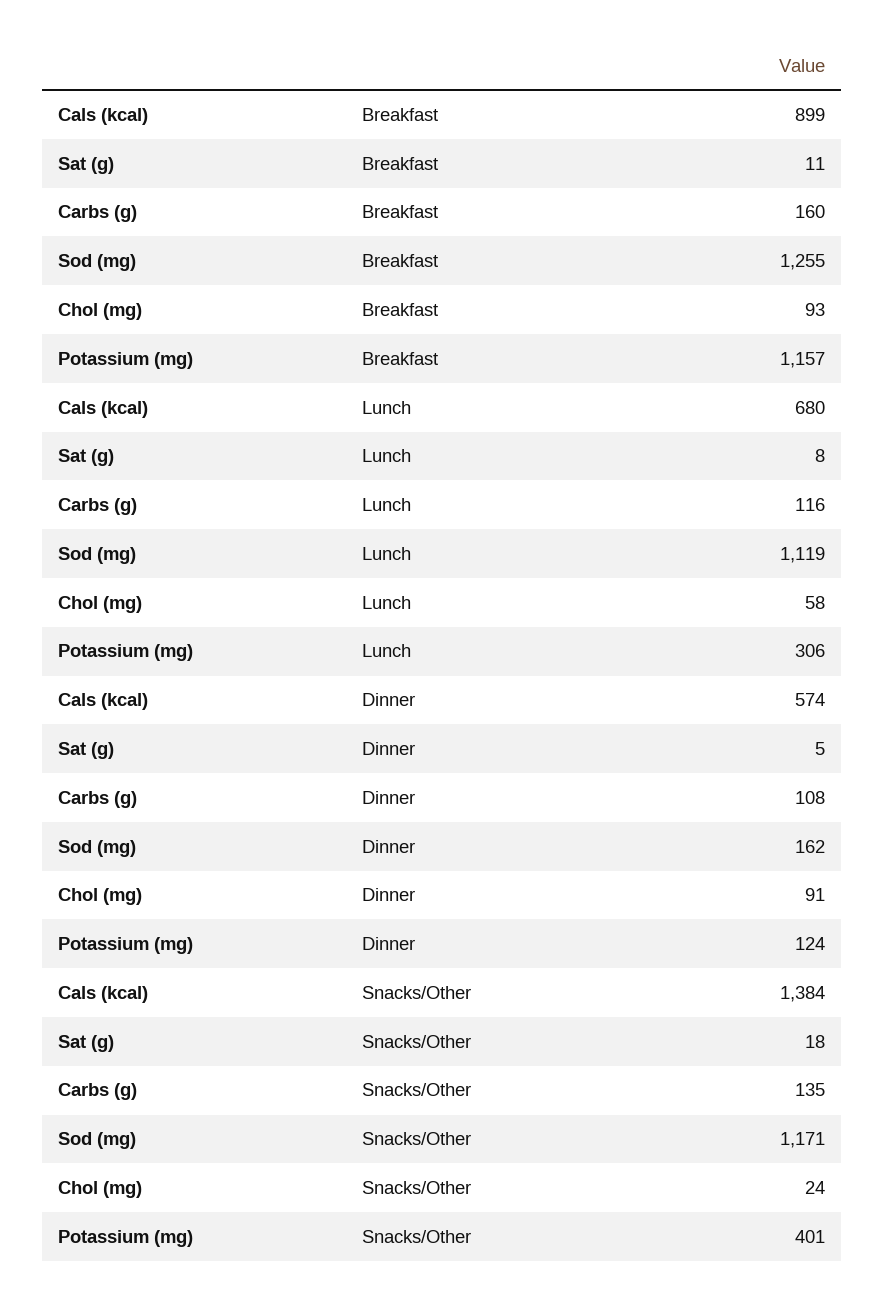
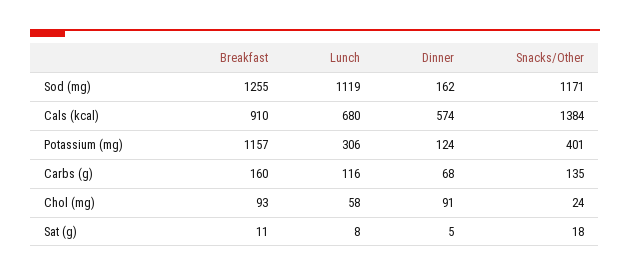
Cals (kcal), Breakfast: 899 -> 910
Carbs (g), Dinner: 108 -> 68

